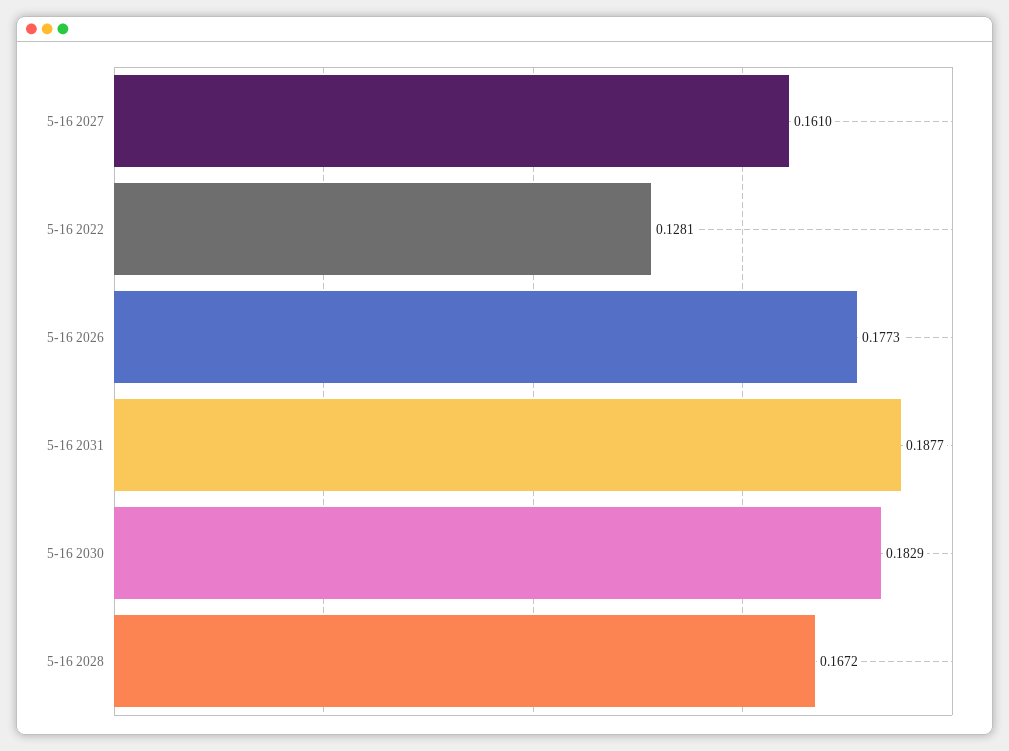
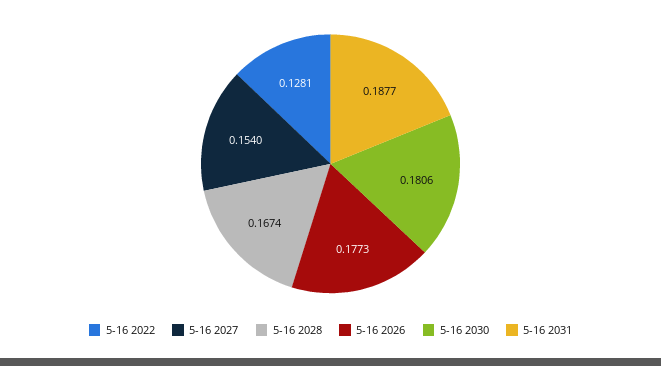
5-16 2027: 0.161 -> 0.154
5-16 2030: 0.1829 -> 0.1806
5-16 2028: 0.1672 -> 0.1674

